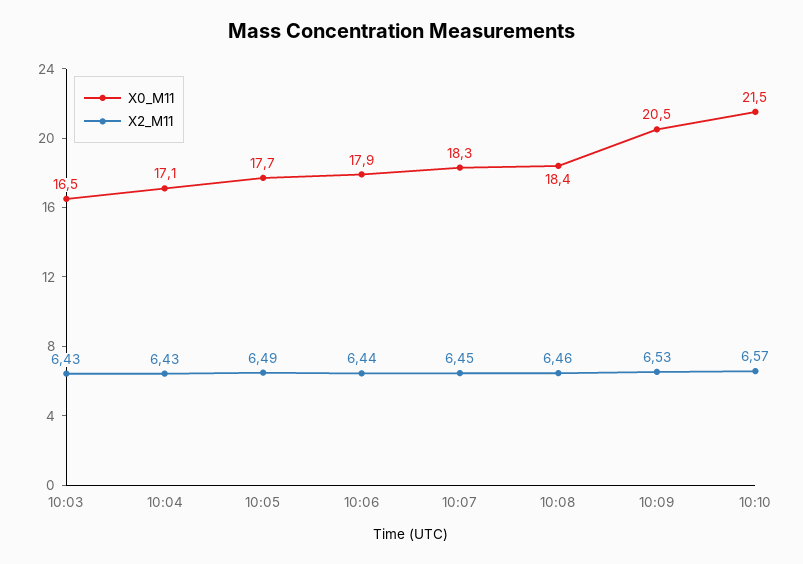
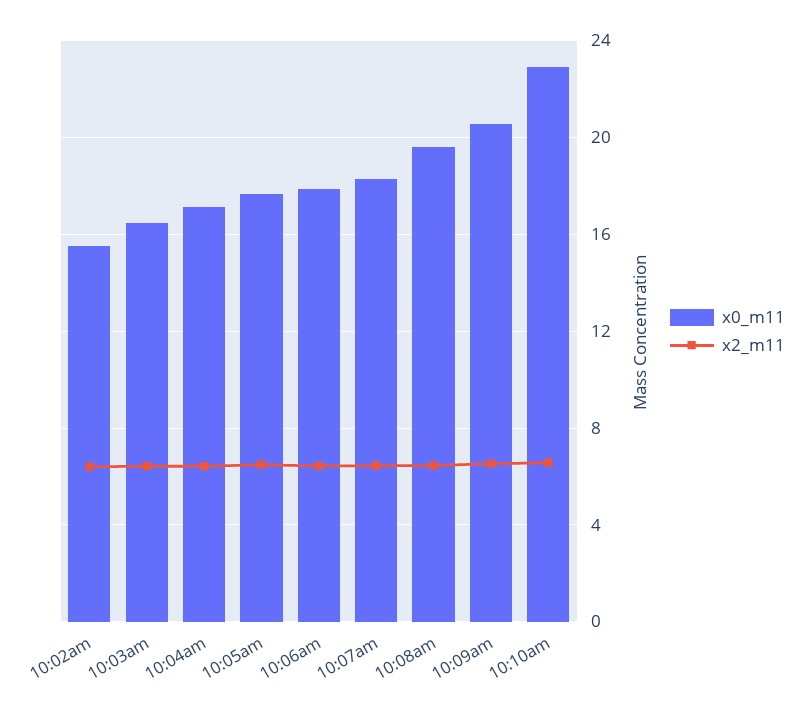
X0_M11, 10:08: 18.4 -> 19.5
X0_M11, 10:10: 21.5 -> 23
X0_M11, 10:02am: none -> 15.5
X2_M11, 10:02am: none -> 6.5

